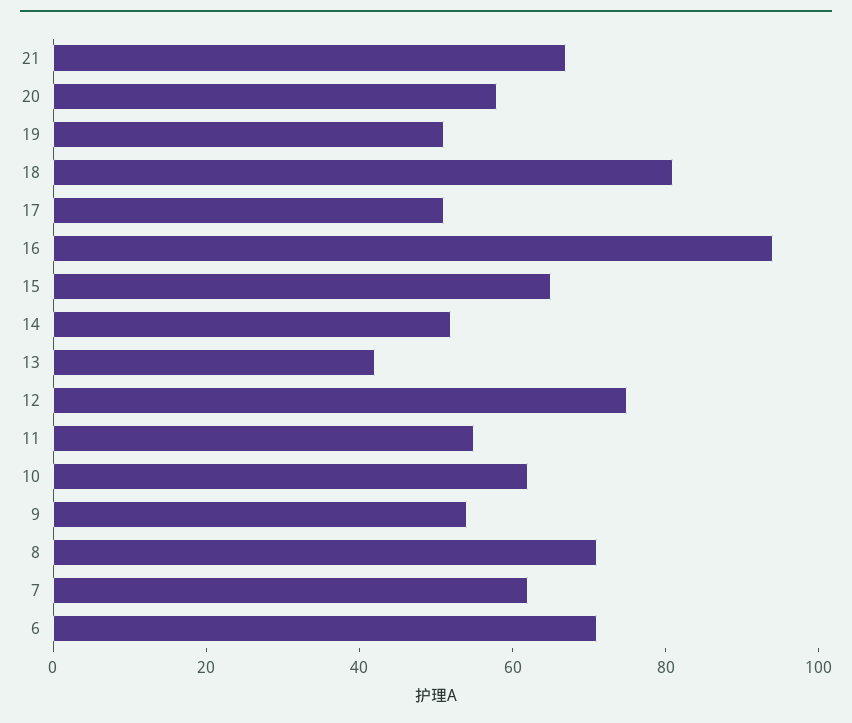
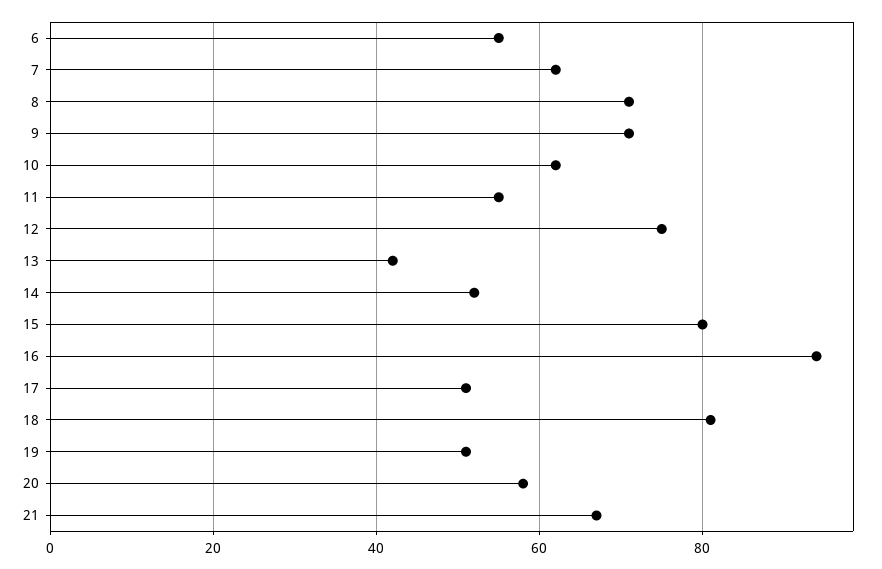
15: 65 -> 80
9: 55 -> 70
6: 70 -> 55

